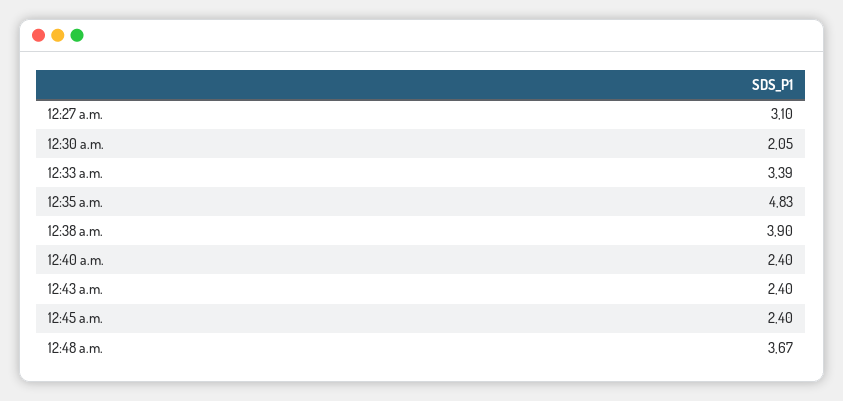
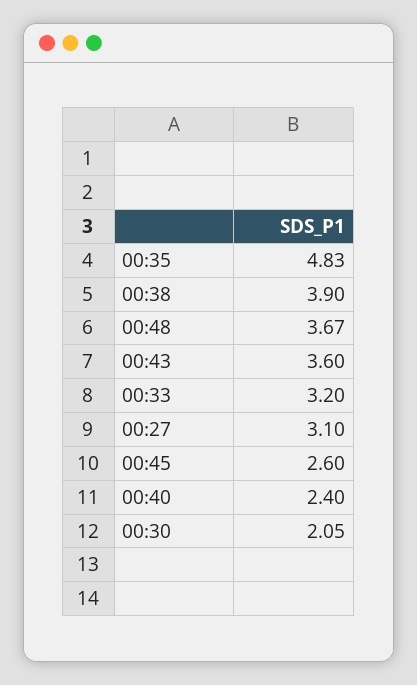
12:33 a.m.: 3.39 -> 3.2
12:43 a.m.: 2.4 -> 3.6
12:45 a.m.: 2.4 -> 2.6

